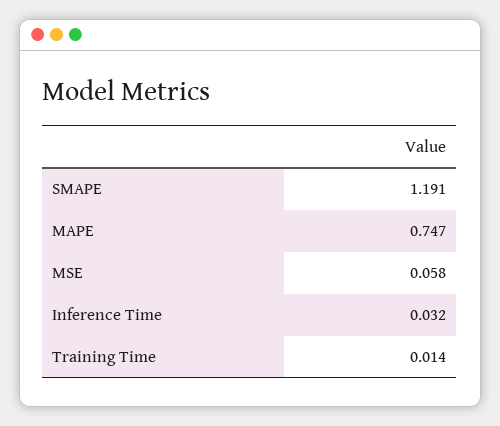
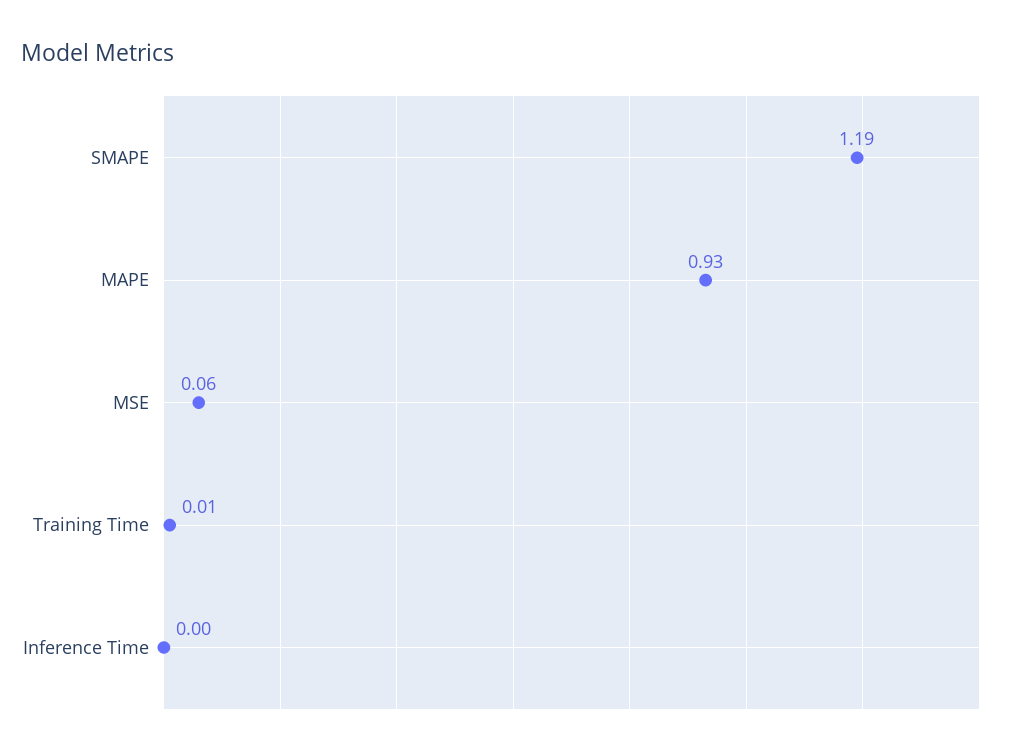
MAPE: 0.747 -> 0.93
Inference Time: 0.032 -> 0

